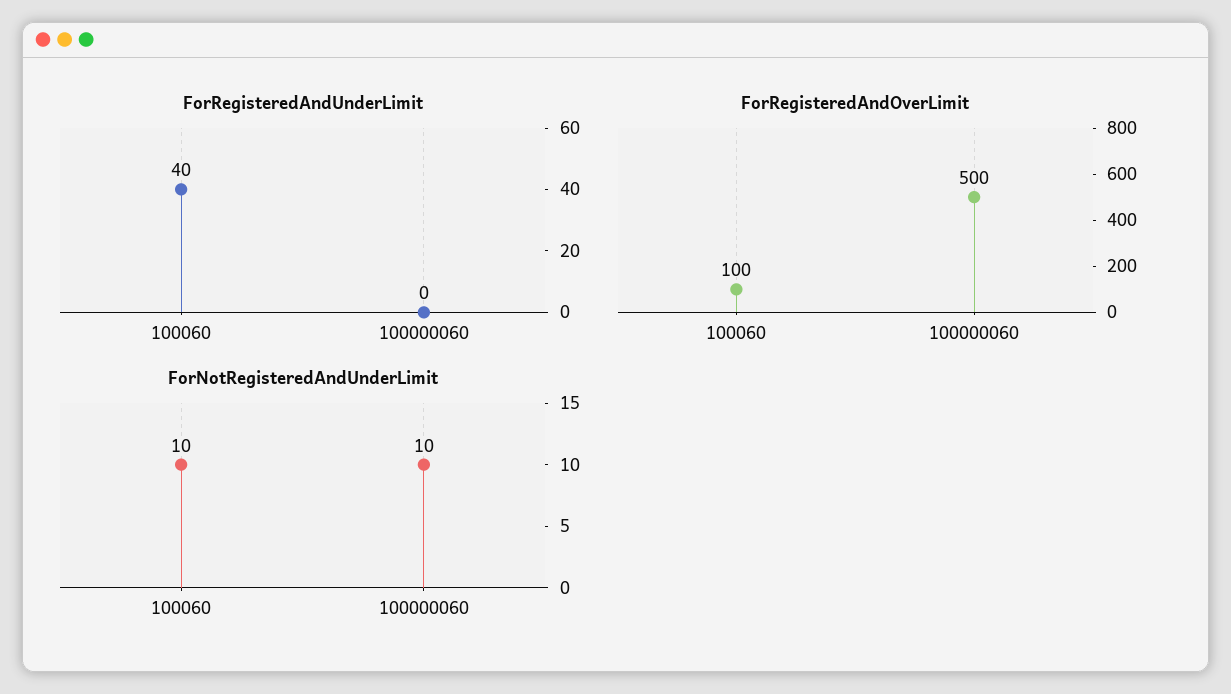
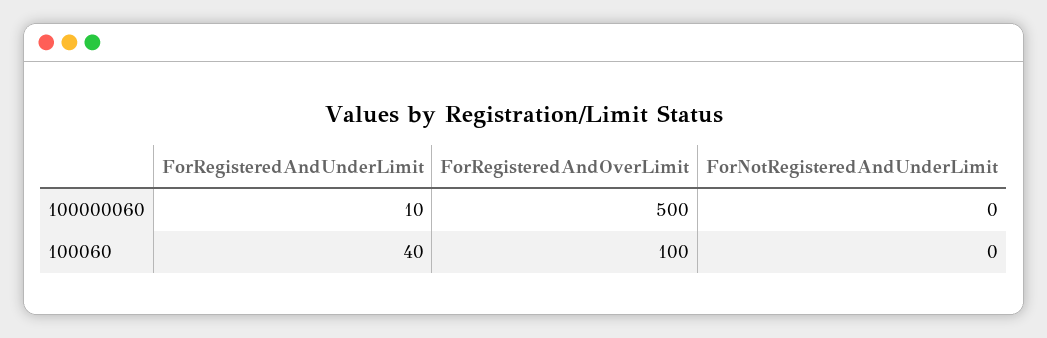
ForRegisteredAndUnderLimit, 100000060: 0 -> 10
ForNotRegisteredAndUnderLimit, 100060: 10 -> 0
ForNotRegisteredAndUnderLimit, 100000060: 10 -> 0

